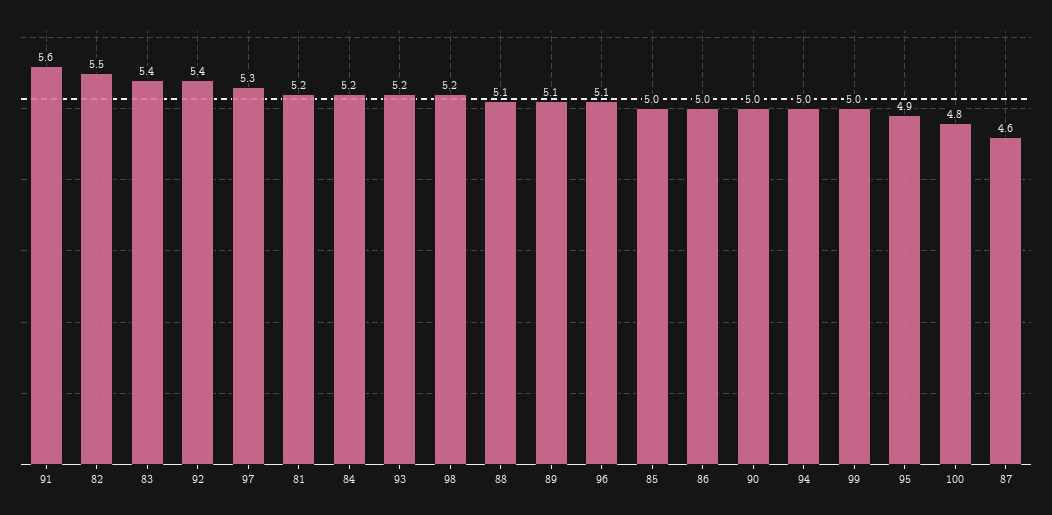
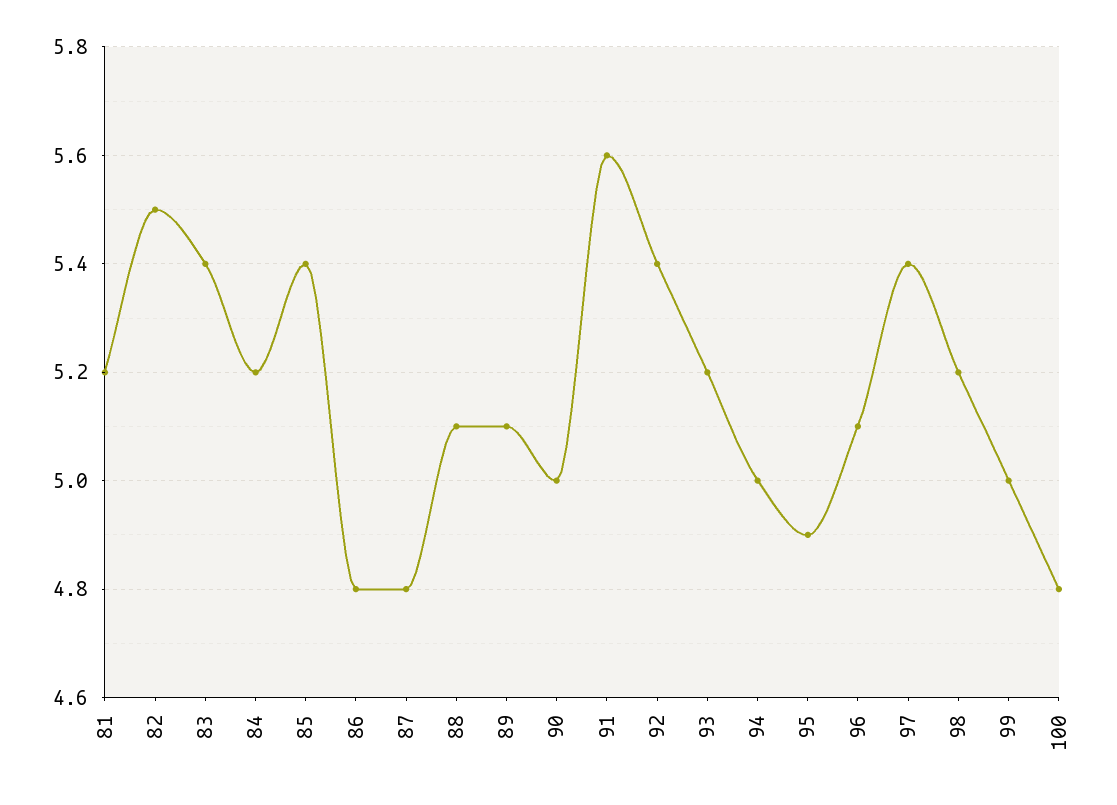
97: 5.3 -> 5.4
85: 5 -> 5.4
86: 5 -> 4.8
87: 4.6 -> 4.8

